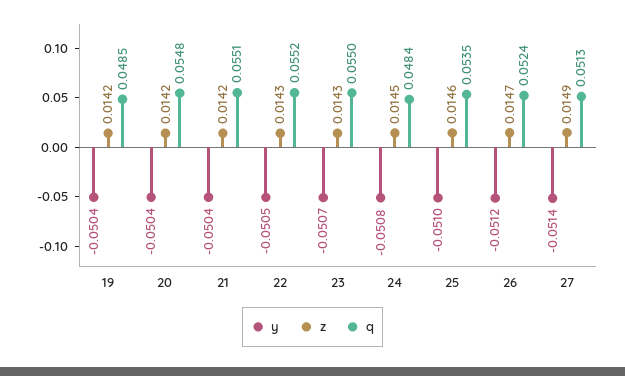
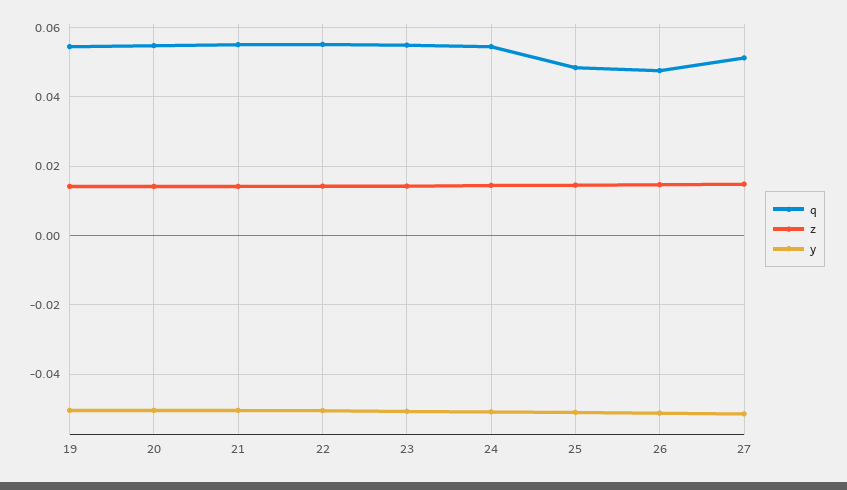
q, 19: 0.0485 -> 0.054
q, 24: 0.0484 -> 0.054
q, 25: 0.0535 -> 0.048
q, 26: 0.0524 -> 0.048

